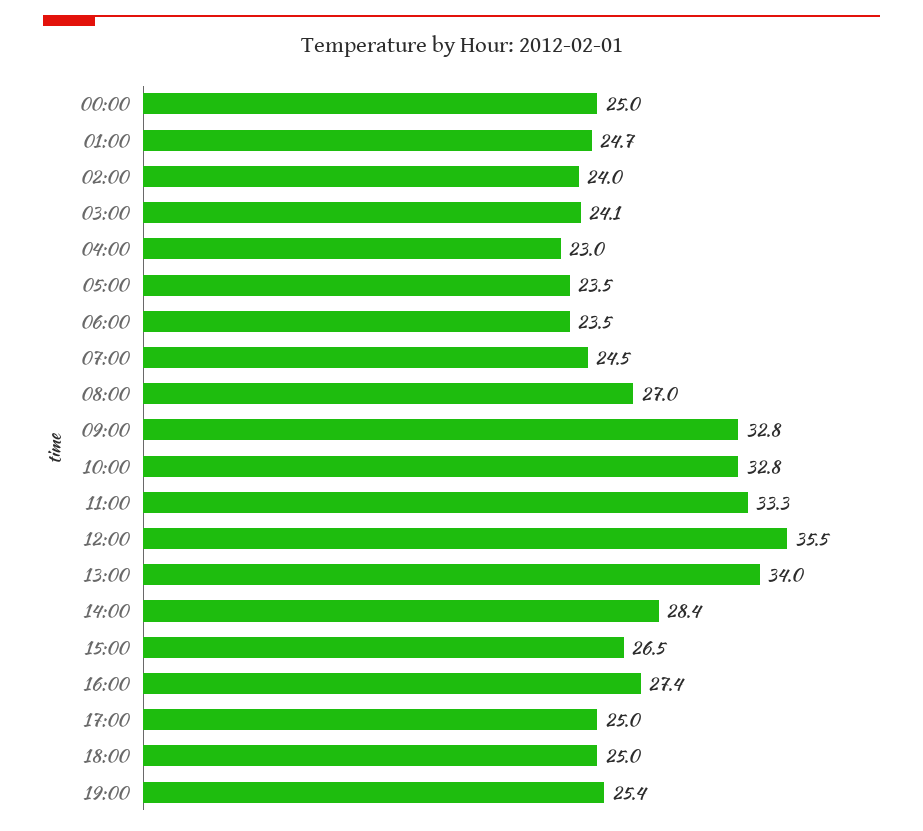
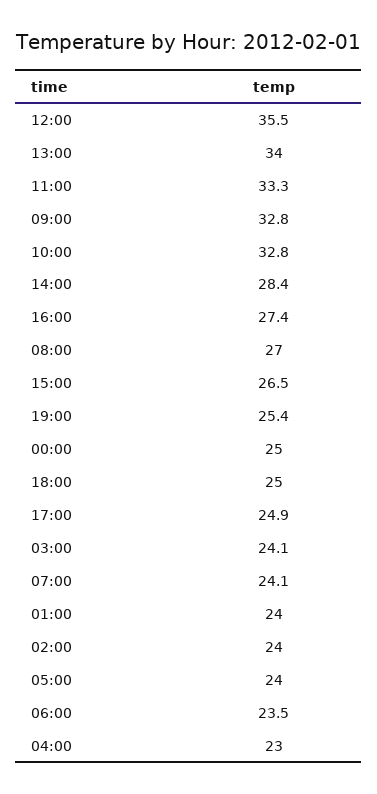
01:00: 24.7 -> 24
05:00: 23.5 -> 24
07:00: 24.5 -> 24.1
17:00: 25 -> 24.9

